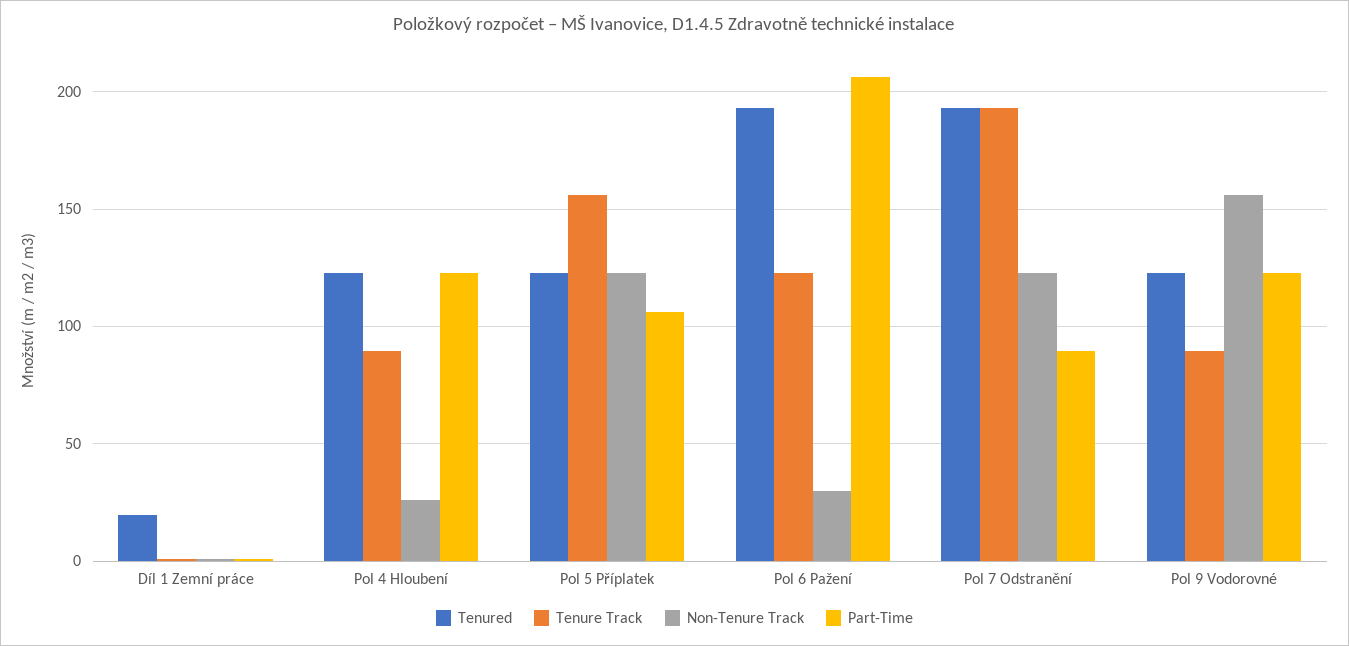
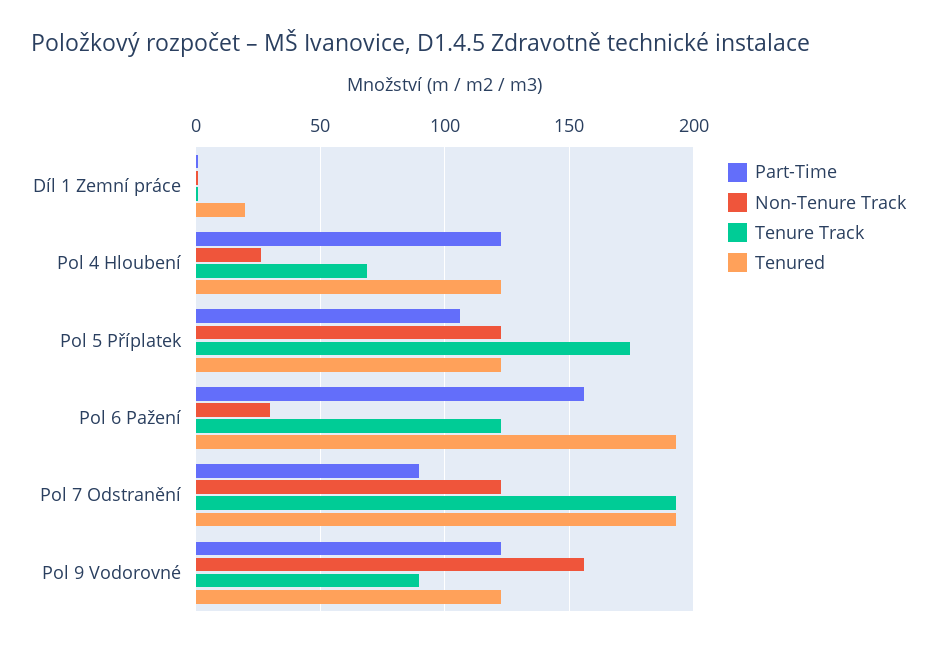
Tenure Track, Pol 4 Hloubení: 90 -> 70
Tenure Track, Pol 5 Příplatek: 155 -> 175
Part-Time, Pol 6 Pažení: 205 -> 155

